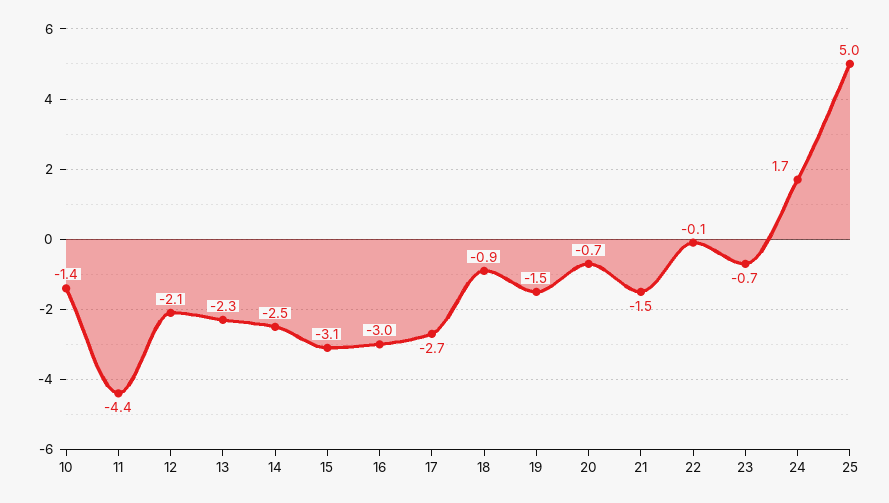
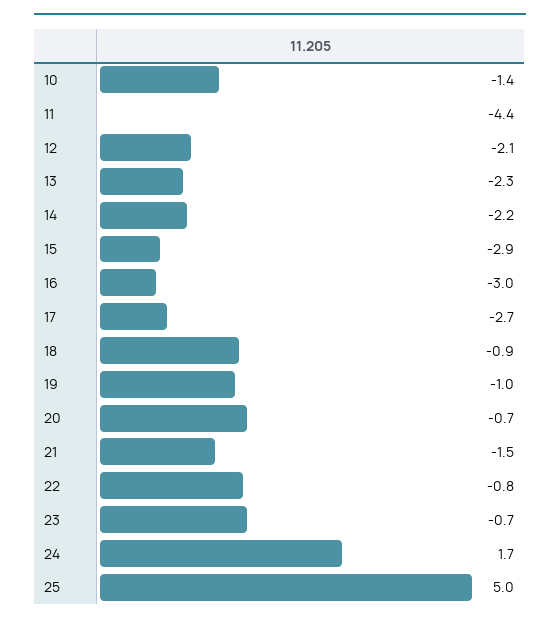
14: -2.5 -> -2.2
15: -3.1 -> -2.9
19: -1.5 -> -1
22: -0.1 -> -0.8

